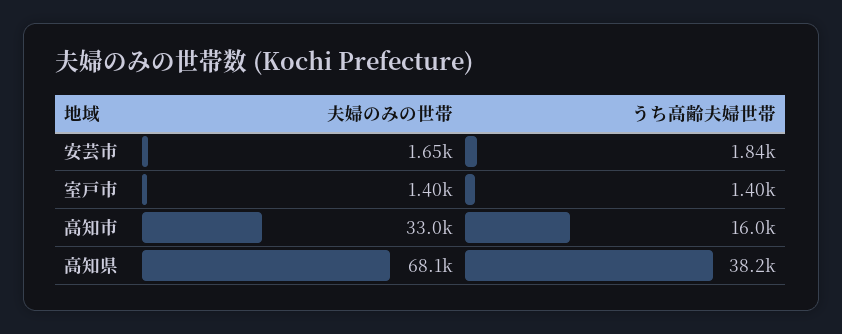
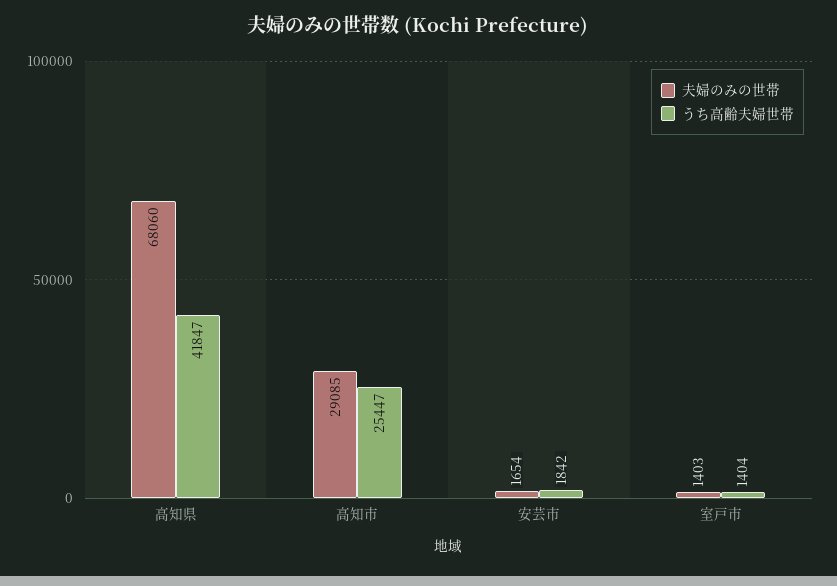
夫婦のみの世帯, 高知市: 33000 -> 29085
うち高齢夫婦世帯, 高知市: 16000 -> 25447
うち高齢夫婦世帯, 高知県: 38200 -> 41847

